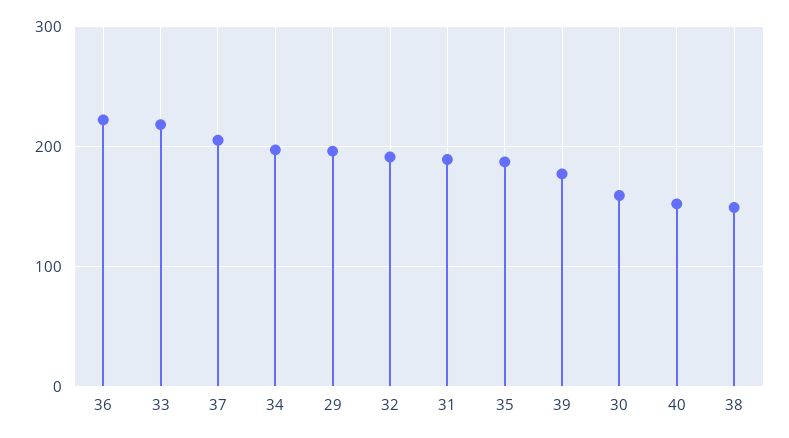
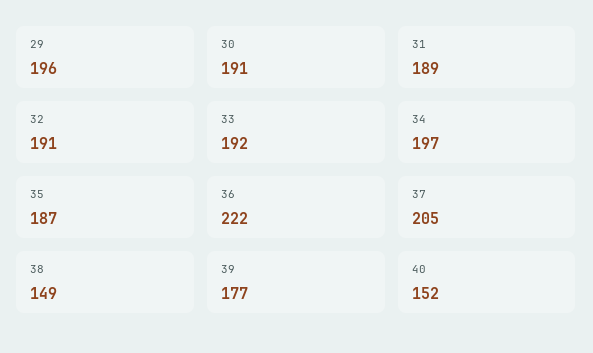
33: 220 -> 192
30: 160 -> 191

